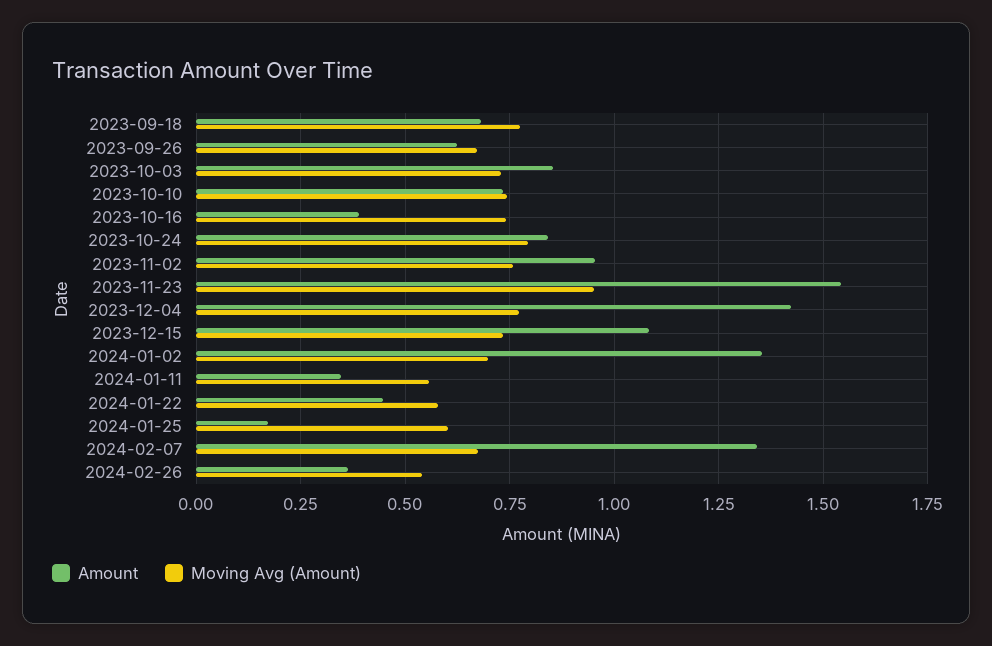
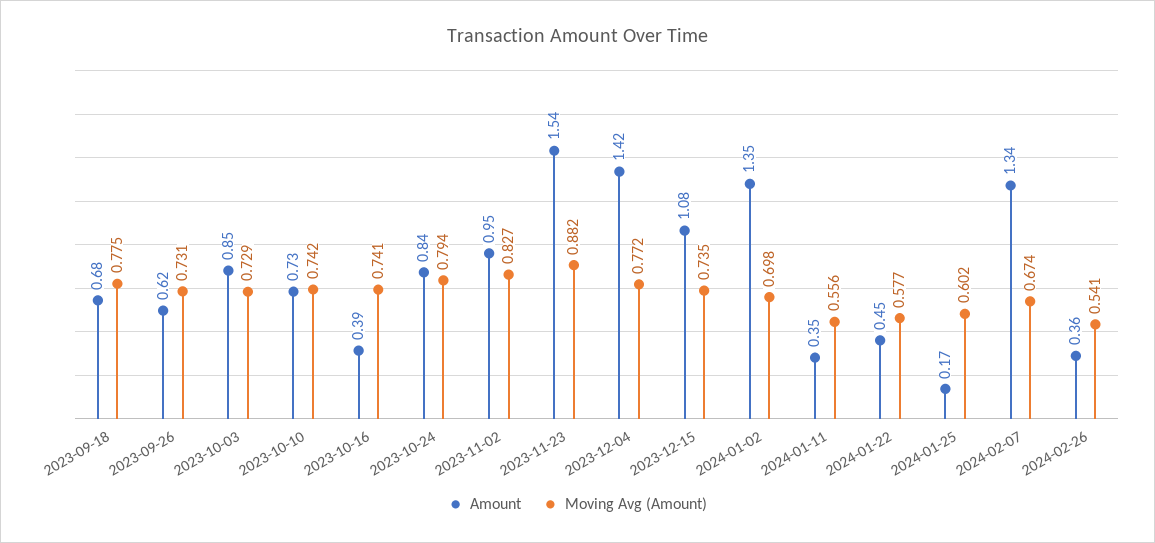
Moving Avg (Amount), 2023-09-26: 0.675 -> 0.731
Moving Avg (Amount), 2023-11-02: 0.75 -> 0.827
Moving Avg (Amount), 2023-11-23: 0.95 -> 0.882

